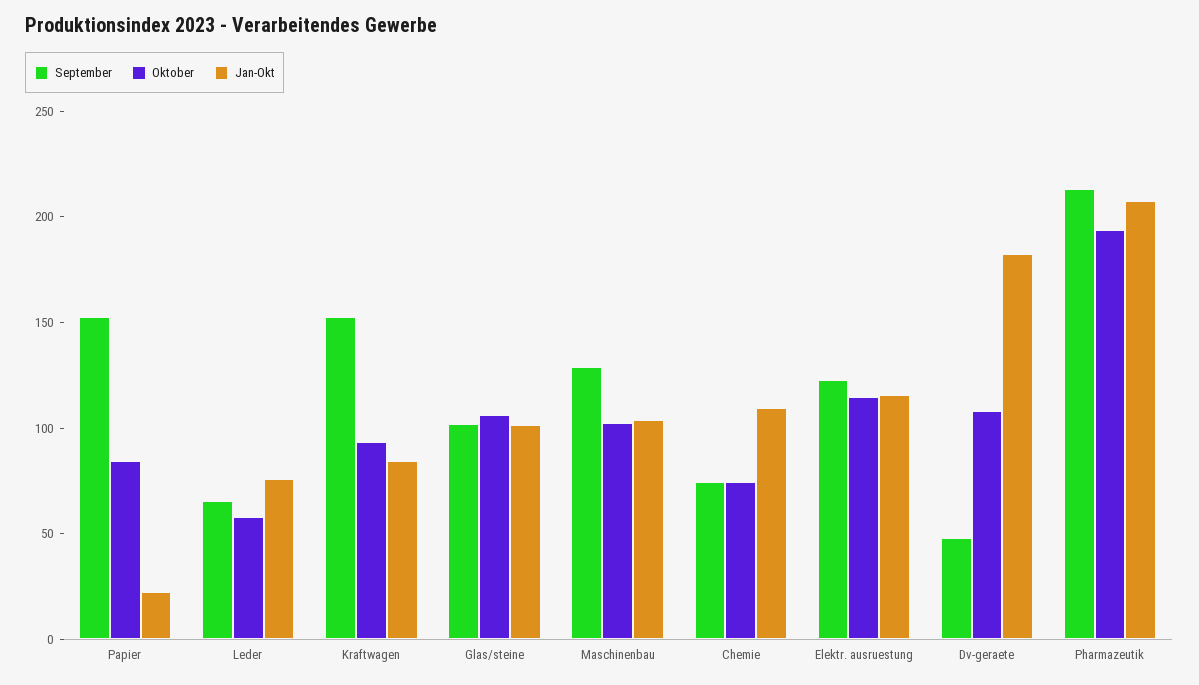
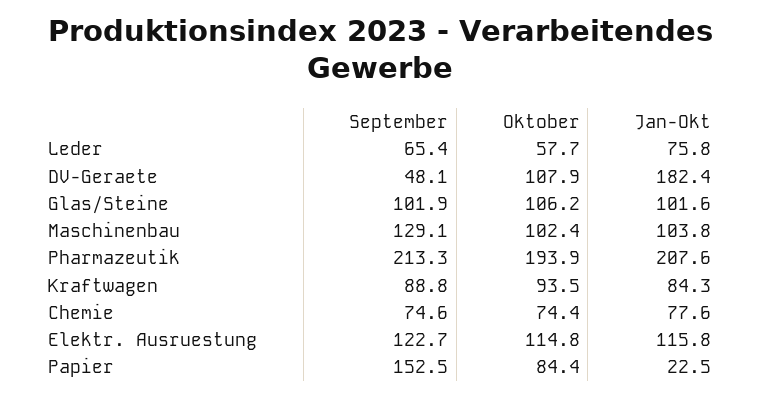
September, Kraftwagen: 150 -> 88.8
Jan-Okt, Chemie: 110 -> 77.6

